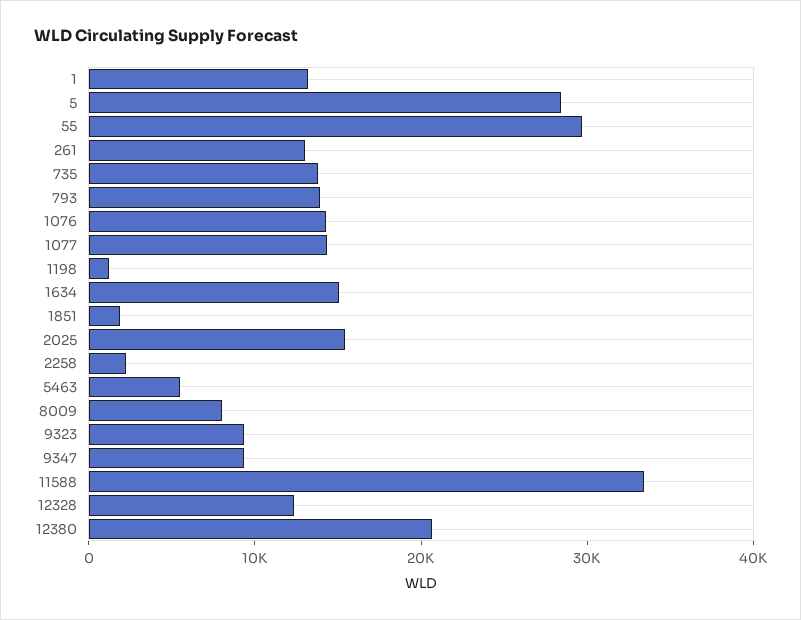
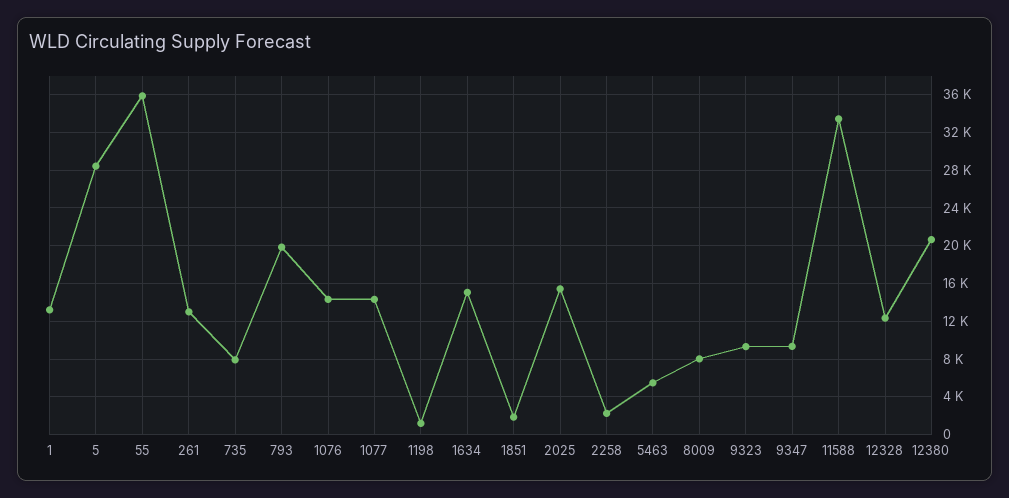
55: 30000 -> 36000
735: 14000 -> 8000
793: 14000 -> 20000

